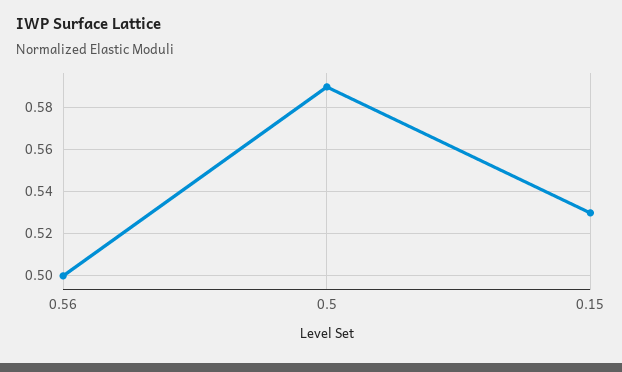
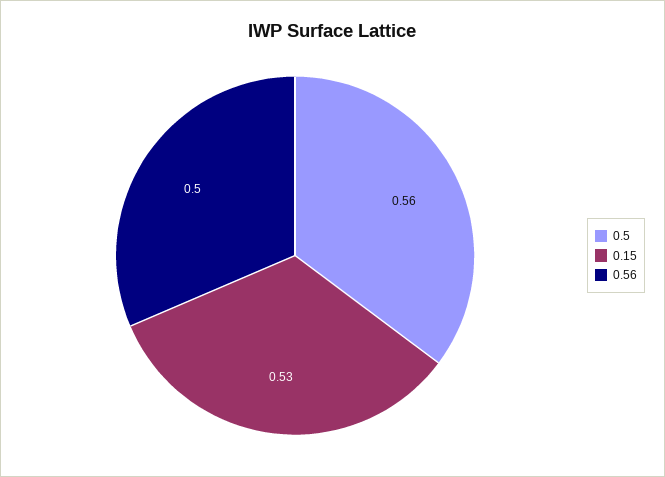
0.5: 0.59 -> 0.56

